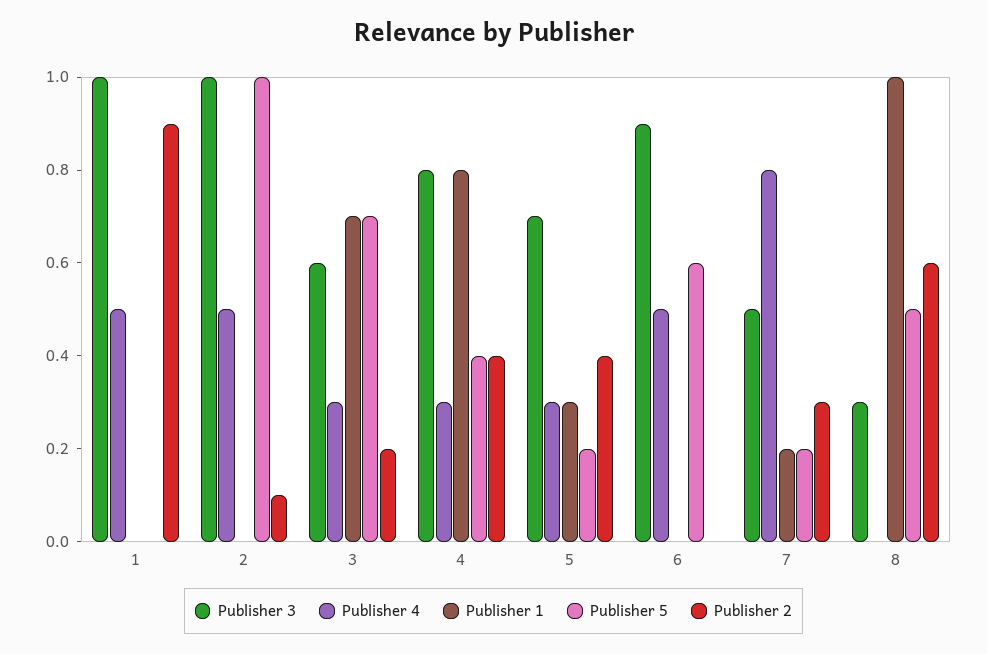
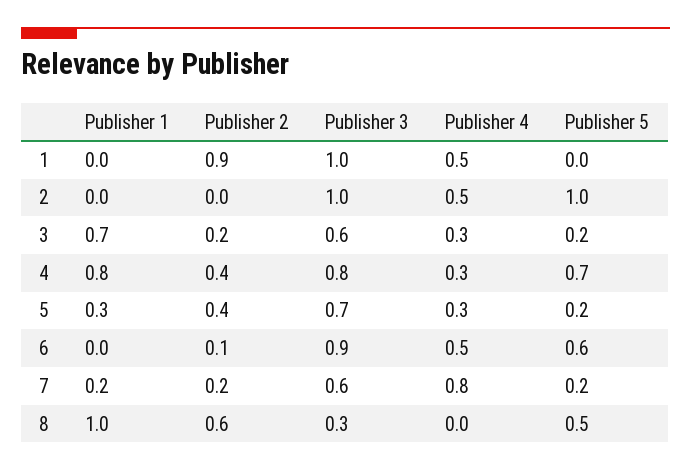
Publisher 2, 2: 0.1 -> 0
Publisher 5, 3: 0.7 -> 0.2
Publisher 5, 4: 0.4 -> 0.7
Publisher 2, 6: 0 -> 0.1
Publisher 3, 7: 0.5 -> 0.6
Publisher 2, 7: 0.3 -> 0.2

